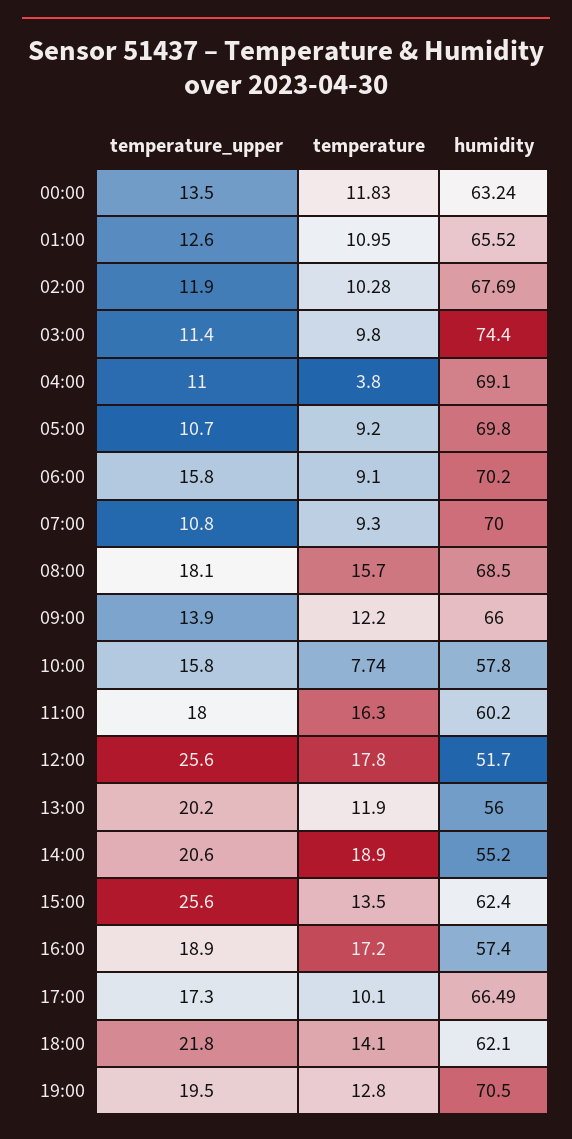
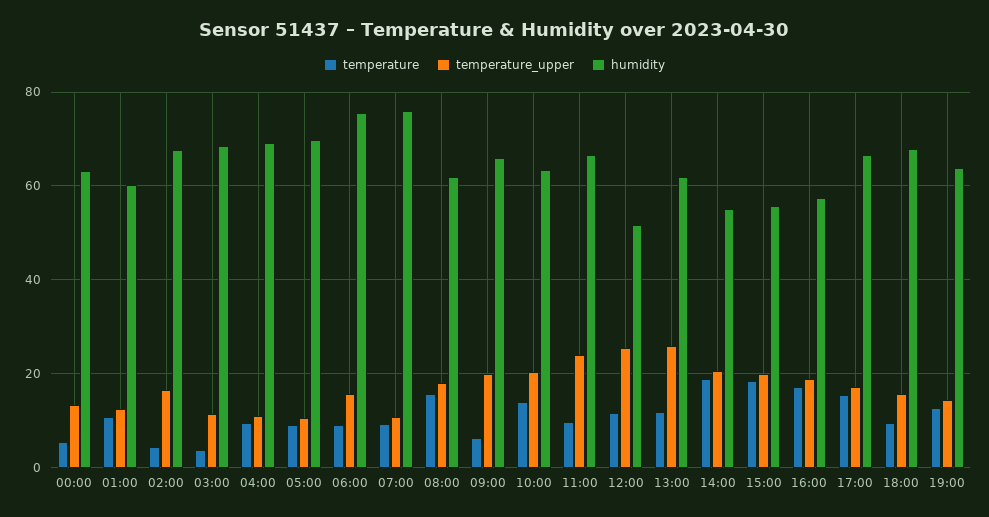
temperature, 00:00: 11.83 -> 6
humidity, 01:00: 65.52 -> 60
temperature_upper, 02:00: 11.9 -> 16
temperature, 02:00: 10.28 -> 4
temperature, 03:00: 9.8 -> 4
humidity, 03:00: 74.4 -> 68
temperature, 04:00: 3.8 -> 10
humidity, 06:00: 70.2 -> 76
humidity, 07:00: 70 -> 76
humidity, 08:00: 68.5 -> 62
temperature_upper, 09:00: 13.9 -> 20
temperature, 09:00: 12.2 -> 6
temperature_upper, 10:00: 15.8 -> 20
temperature, 10:00: 7.74 -> 14
humidity, 10:00: 57.8 -> 64
temperature_upper, 11:00: 18 -> 24
temperature, 11:00: 16.3 -> 10
humidity, 11:00: 60.2 -> 66
temperature, 12:00: 17.8 -> 12
temperature_upper, 13:00: 20.2 -> 26
humidity, 13:00: 56 -> 62
temperature_upper, 15:00: 25.6 -> 20
temperature, 15:00: 13.5 -> 18
humidity, 15:00: 62.4 -> 56
temperature, 17:00: 10.1 -> 16
temperature_upper, 18:00: 21.8 -> 16
temperature, 18:00: 14.1 -> 10
humidity, 18:00: 62.1 -> 68
temperature_upper, 19:00: 19.5 -> 14
humidity, 19:00: 70.5 -> 64

